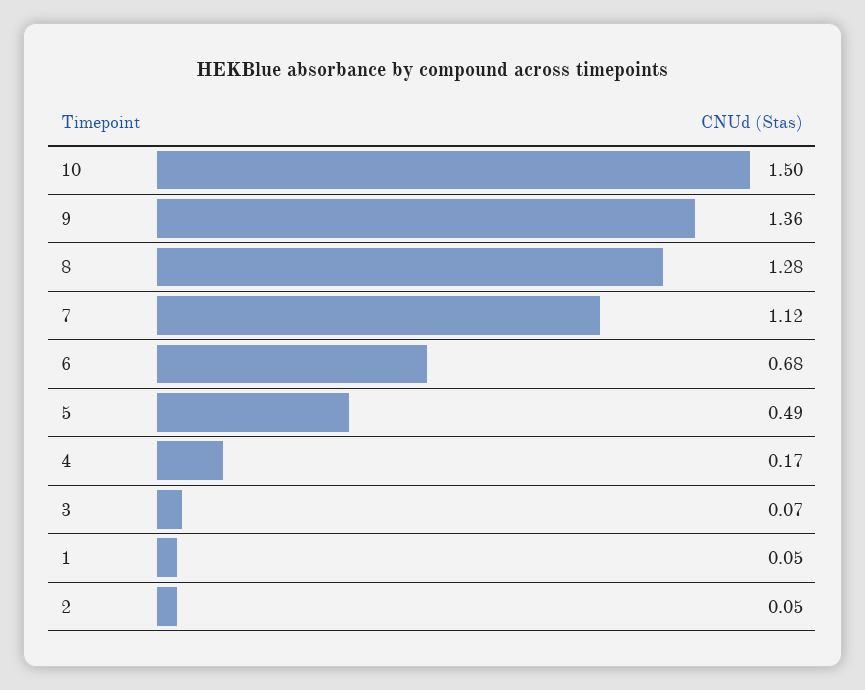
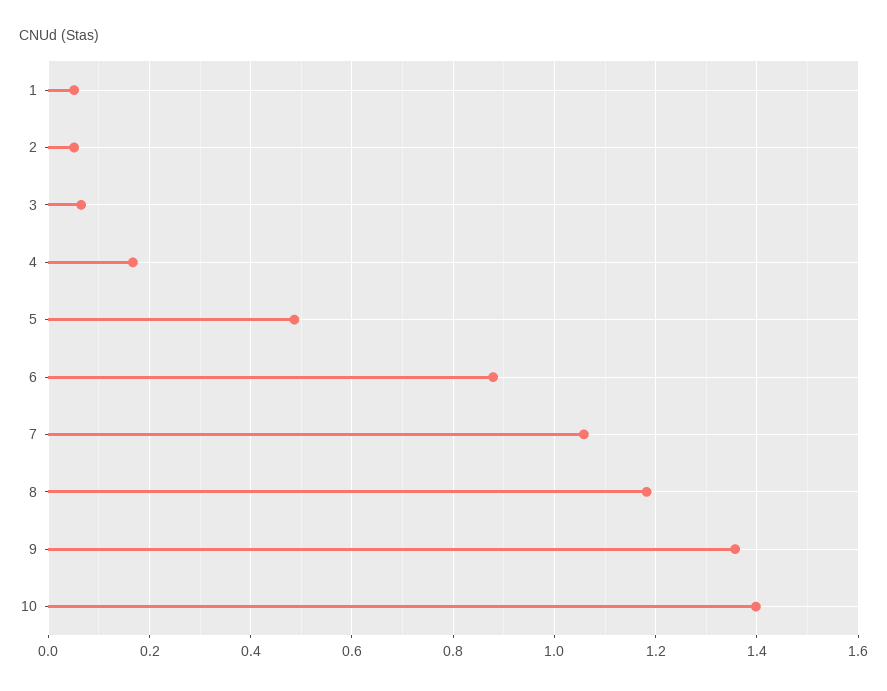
10: 1.5 -> 1.4
8: 1.28 -> 1.18
7: 1.12 -> 1.06
6: 0.68 -> 0.88

